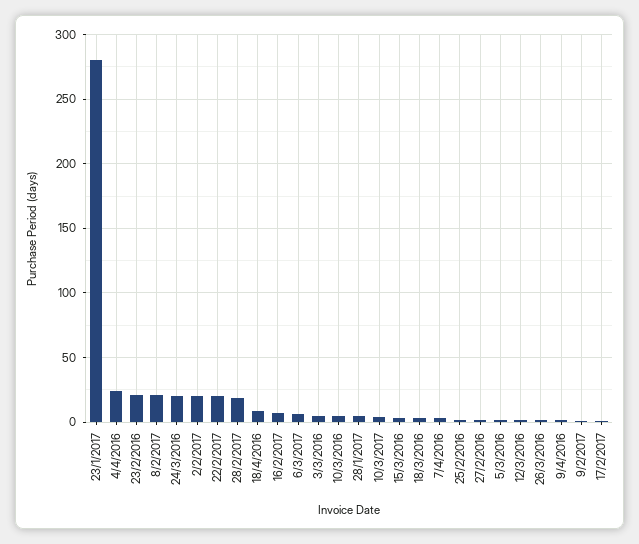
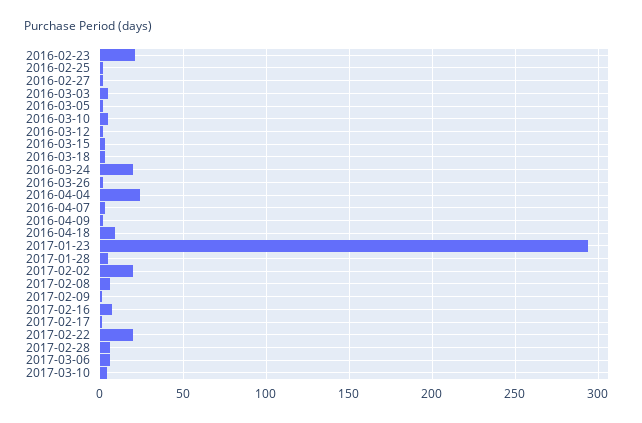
23/1/2017: 280 -> 295
8/2/2017: 20 -> 5
28/2/2017: 20 -> 5

